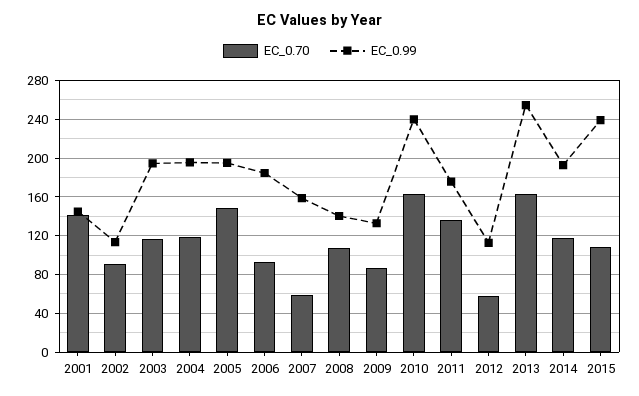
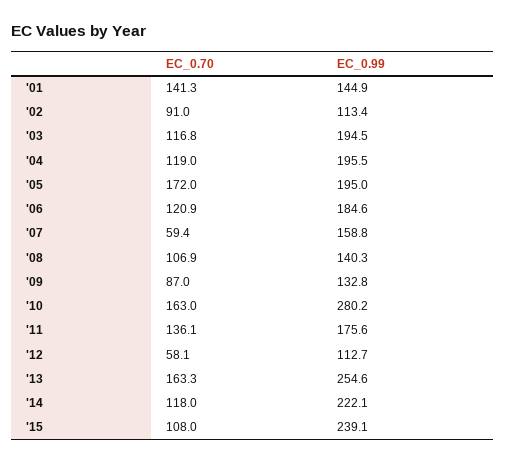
EC_0.70, 2005: 150 -> 172
EC_0.70, 2006: 90 -> 120.9
EC_0.99, 2010: 240 -> 280.2
EC_0.99, 2014: 190 -> 222.1

